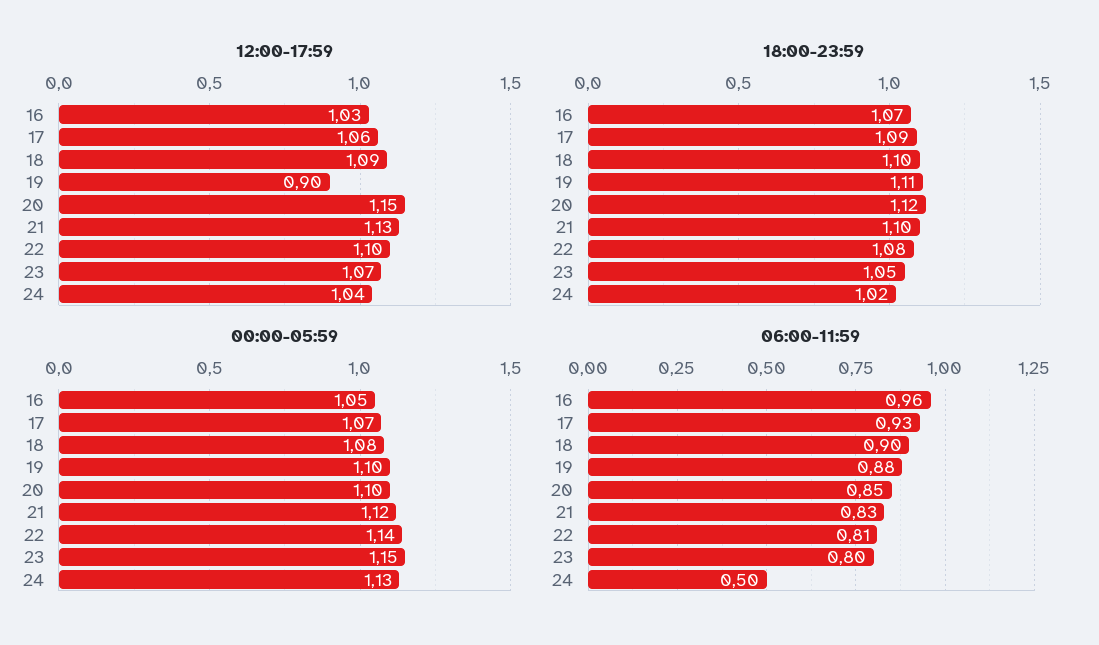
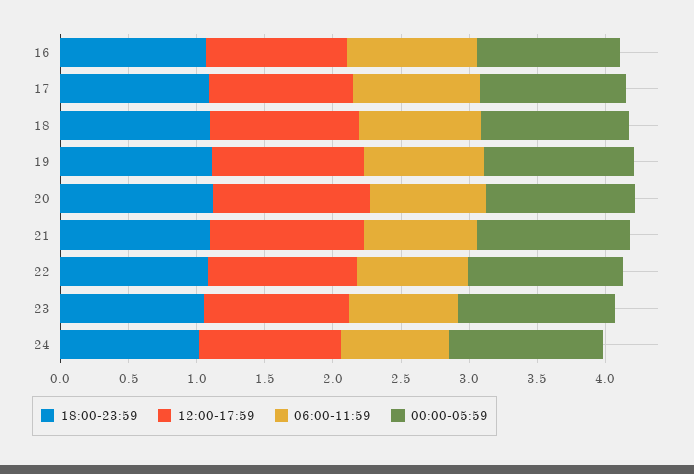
12:00-17:59, 19: 0.9 -> 1.1
06:00-11:59, 24: 0.5 -> 0.8

